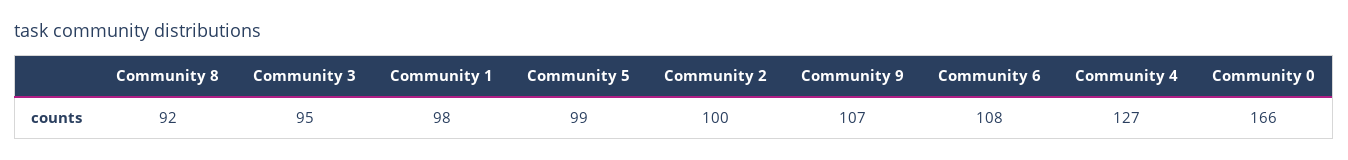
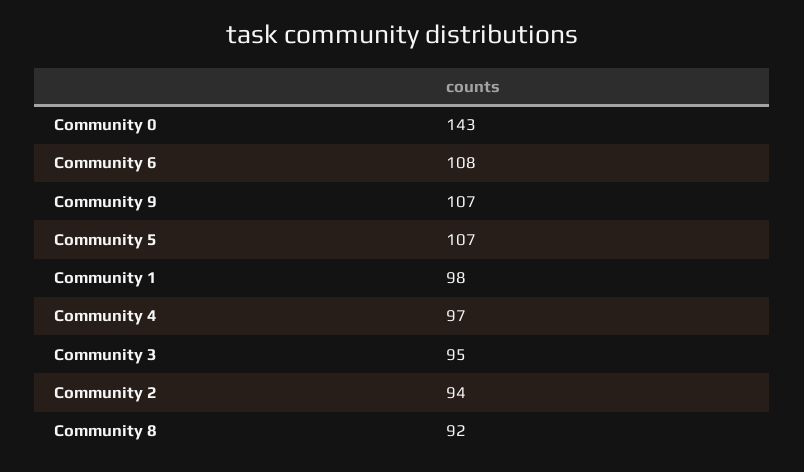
Community 5: 99 -> 107
Community 2: 100 -> 94
Community 4: 127 -> 97
Community 0: 166 -> 143

